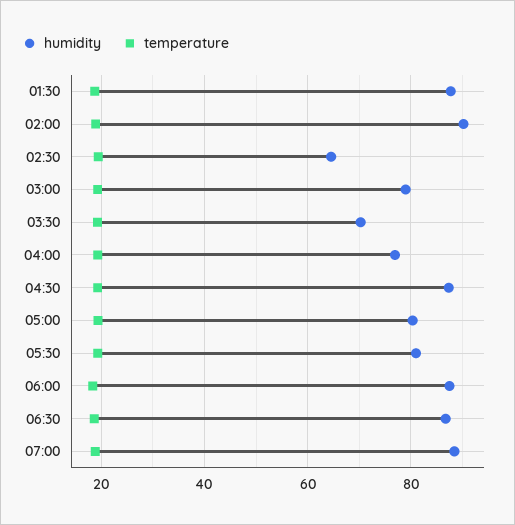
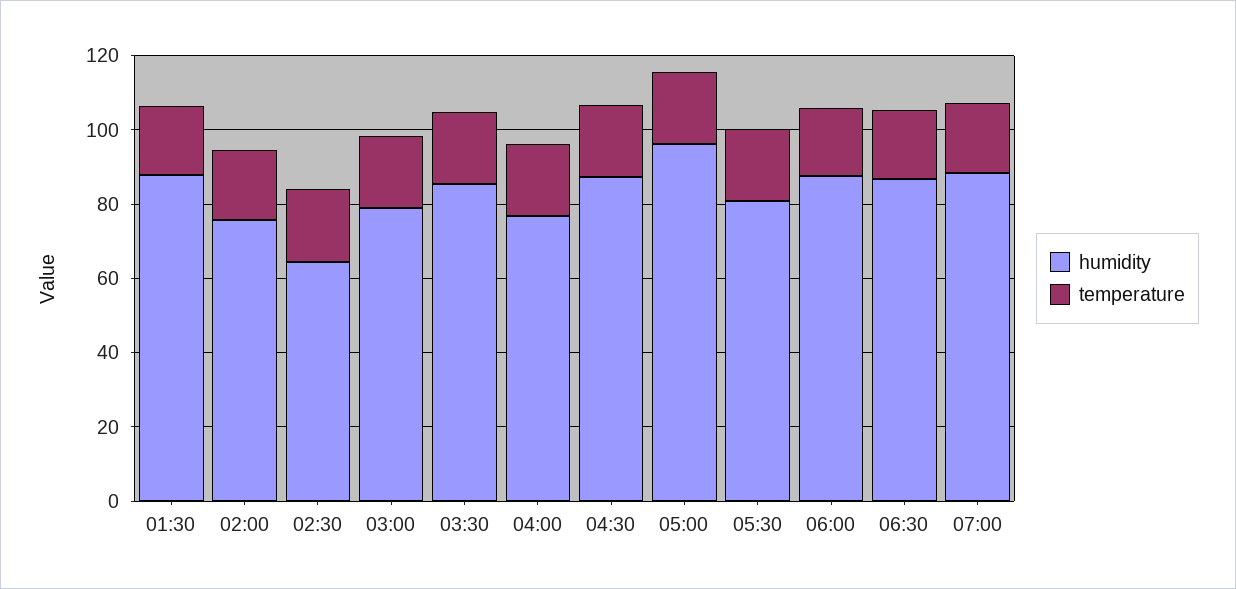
humidity, 02:00: 90 -> 75
humidity, 03:30: 70 -> 85
humidity, 05:00: 80 -> 95

